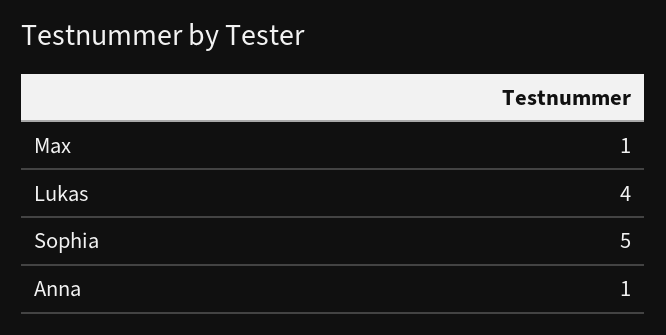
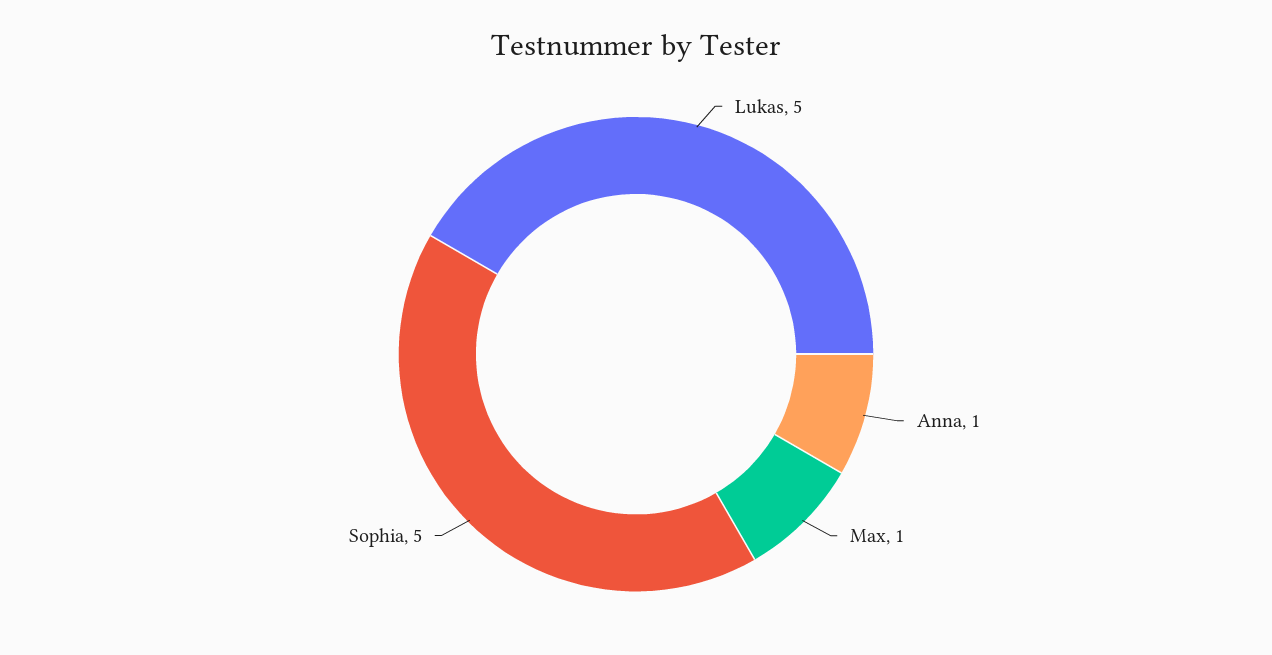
Lukas: 4 -> 5

